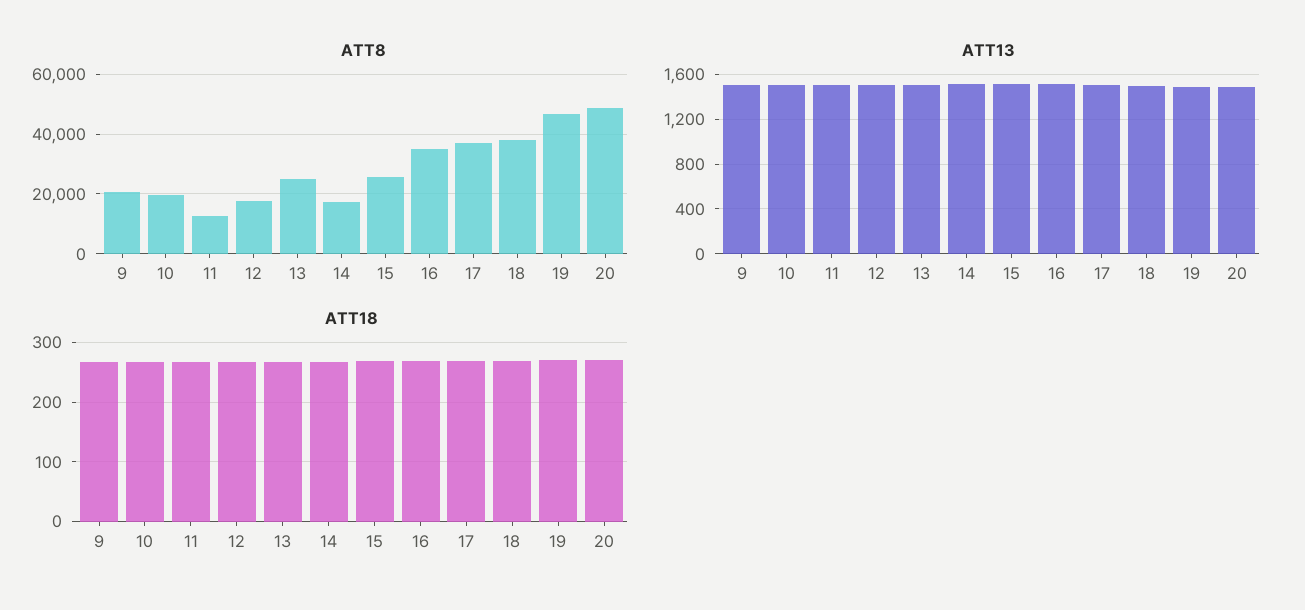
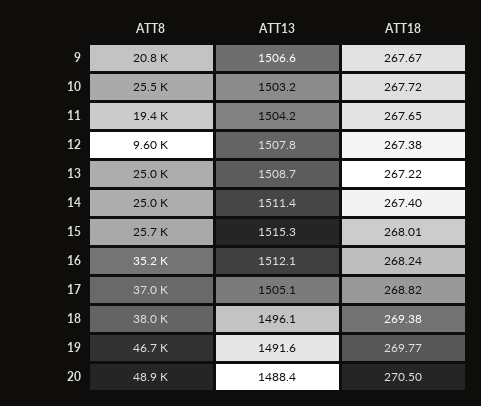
ATT8, 10: 20000 -> 25500
ATT8, 11: 12500 -> 19400
ATT8, 12: 17500 -> 9600
ATT8, 14: 17500 -> 25000

